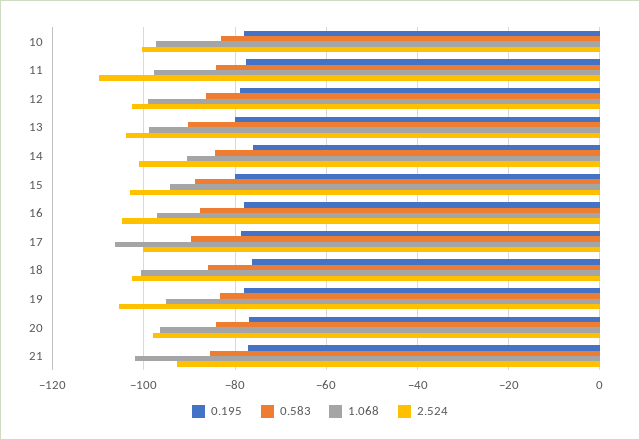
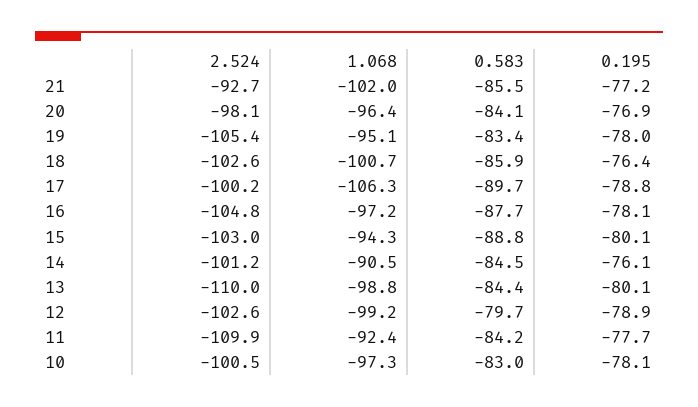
1.068, 11: -98 -> -92.4
0.583, 12: -86 -> -79.7
0.583, 13: -90 -> -84.4
2.524, 13: -104 -> -110

